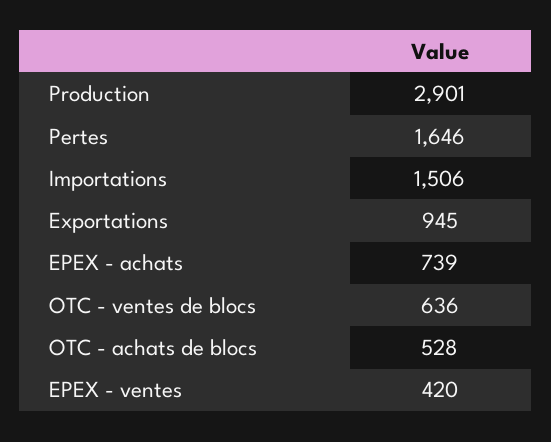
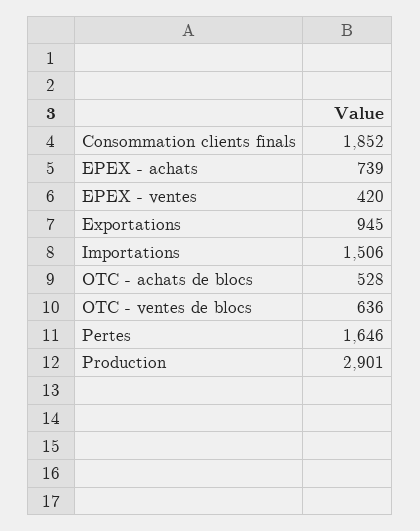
Consommation clients finals: none -> 1852

